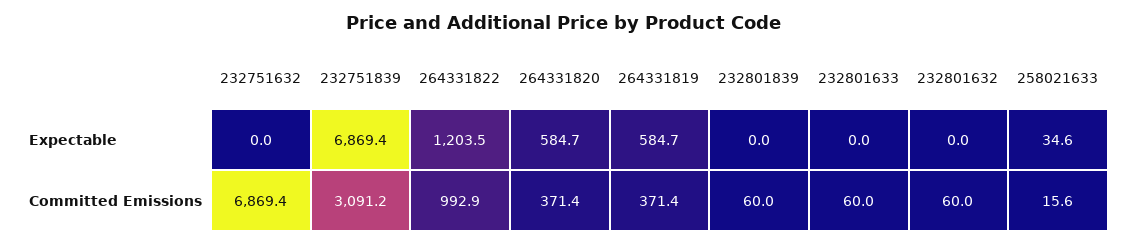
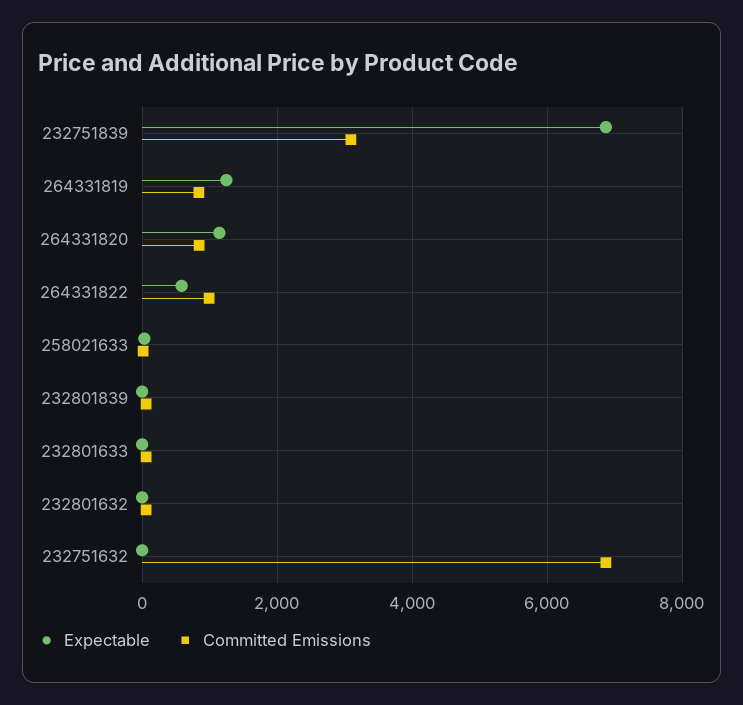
Expectable, 264331822: 1203.5 -> 600
Expectable, 264331820: 584.7 -> 1200
Expectable, 264331819: 584.7 -> 1200
Committed Emissions, 264331820: 371.4 -> 800
Committed Emissions, 264331819: 371.4 -> 800

